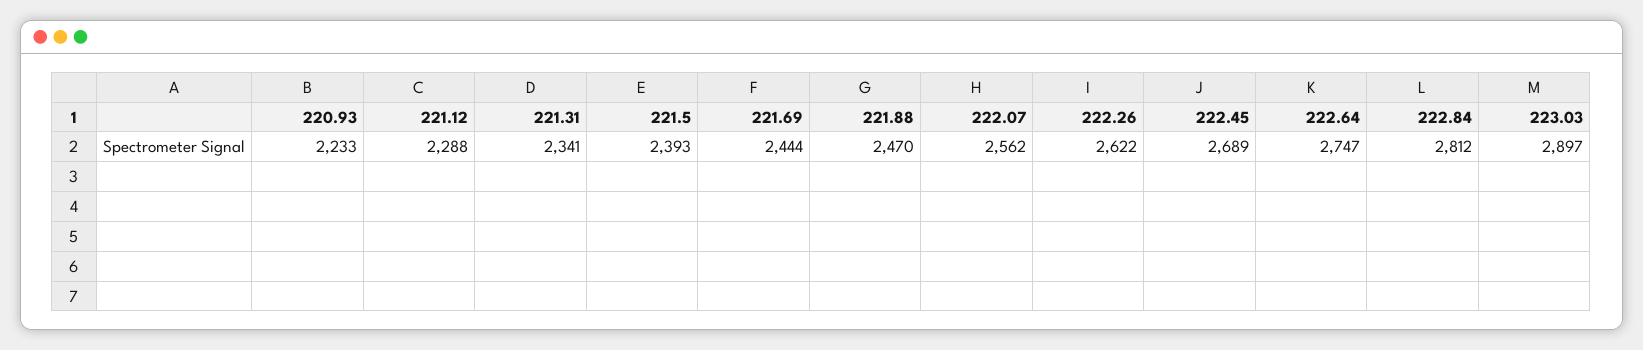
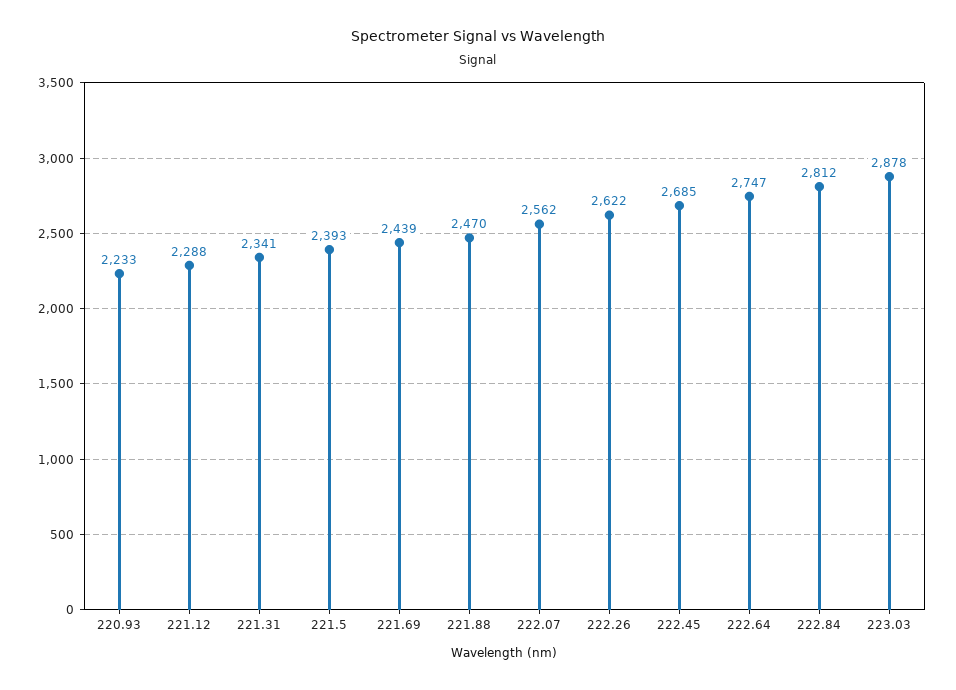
221.69: 2444 -> 2439
222.45: 2689 -> 2685
223.03: 2897 -> 2878

